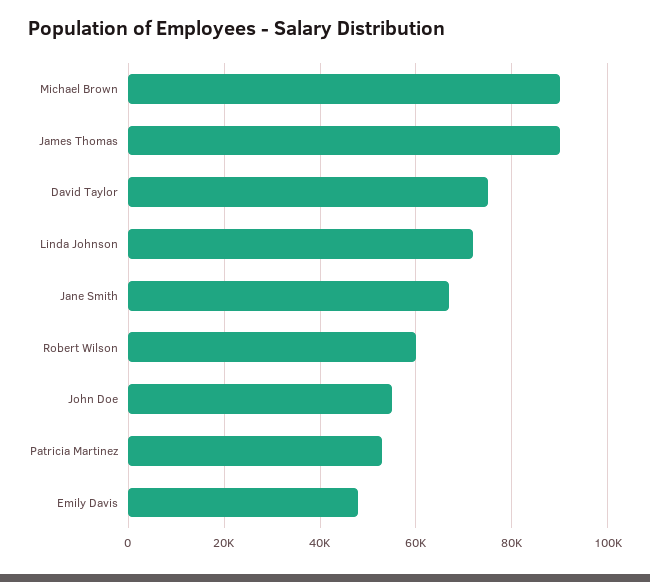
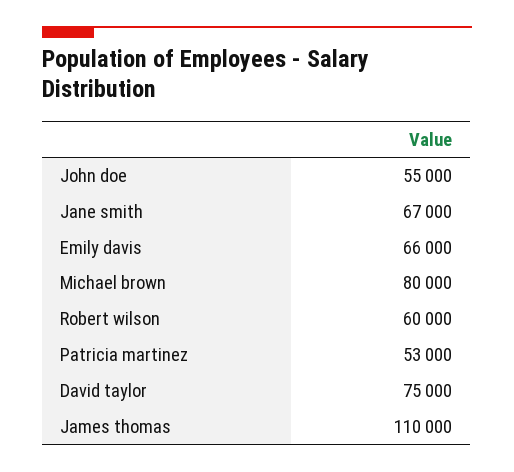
Michael Brown: 90000 -> 80000
James Thomas: 90000 -> 110000
Linda Johnson: 72000 -> none
Emily Davis: 48000 -> 66000

